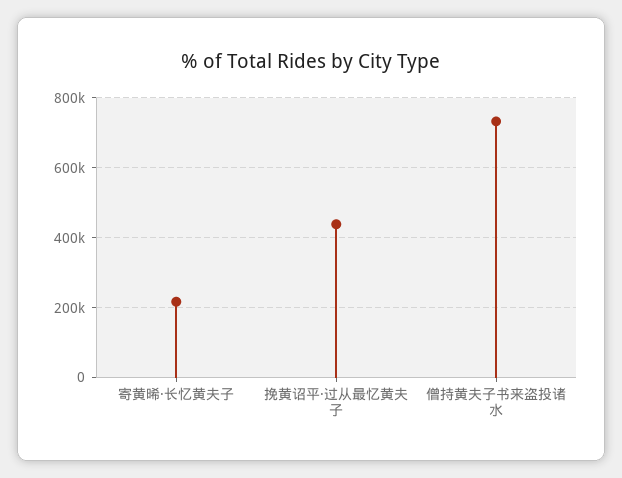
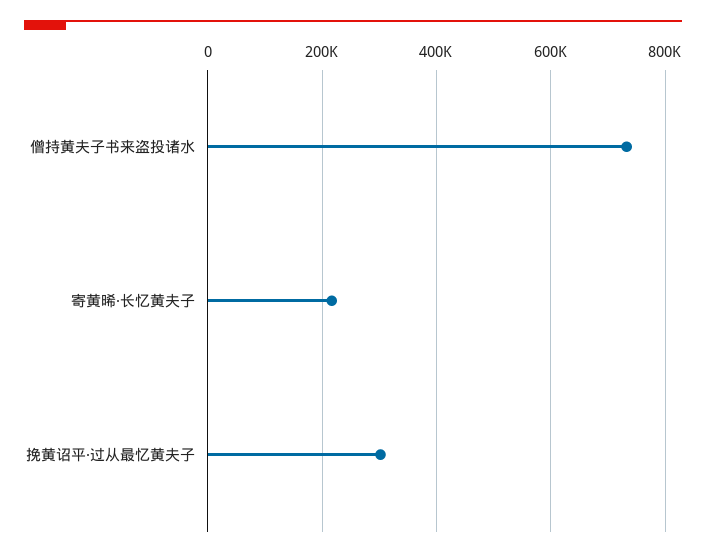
挽黄诏平·过从最忆黄夫子: 440000 -> 300000

